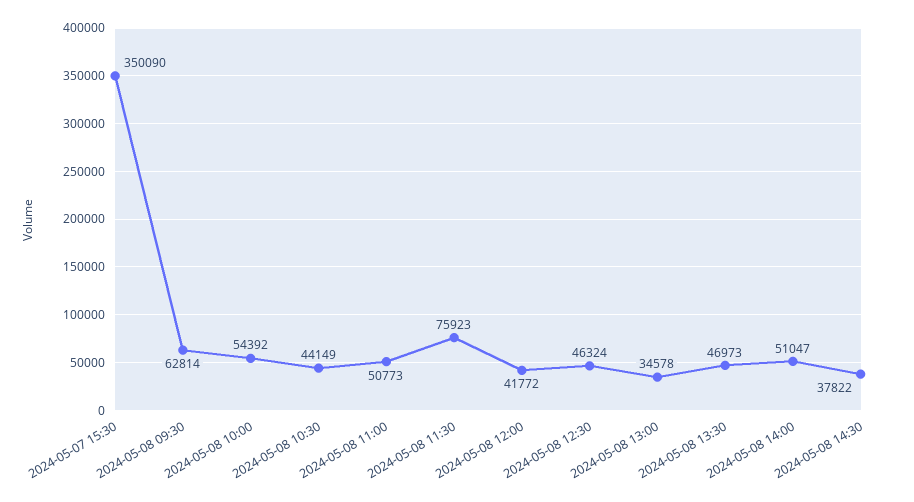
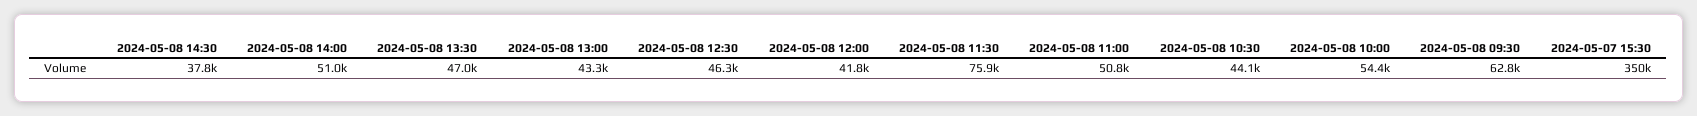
2024-05-08 13:00: 34578 -> 43300

